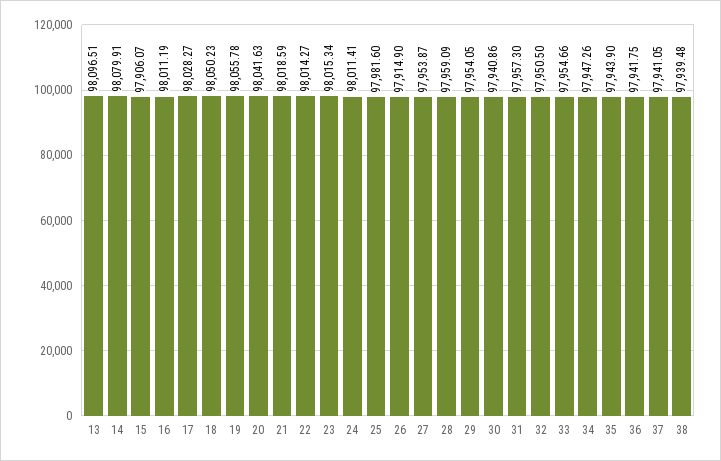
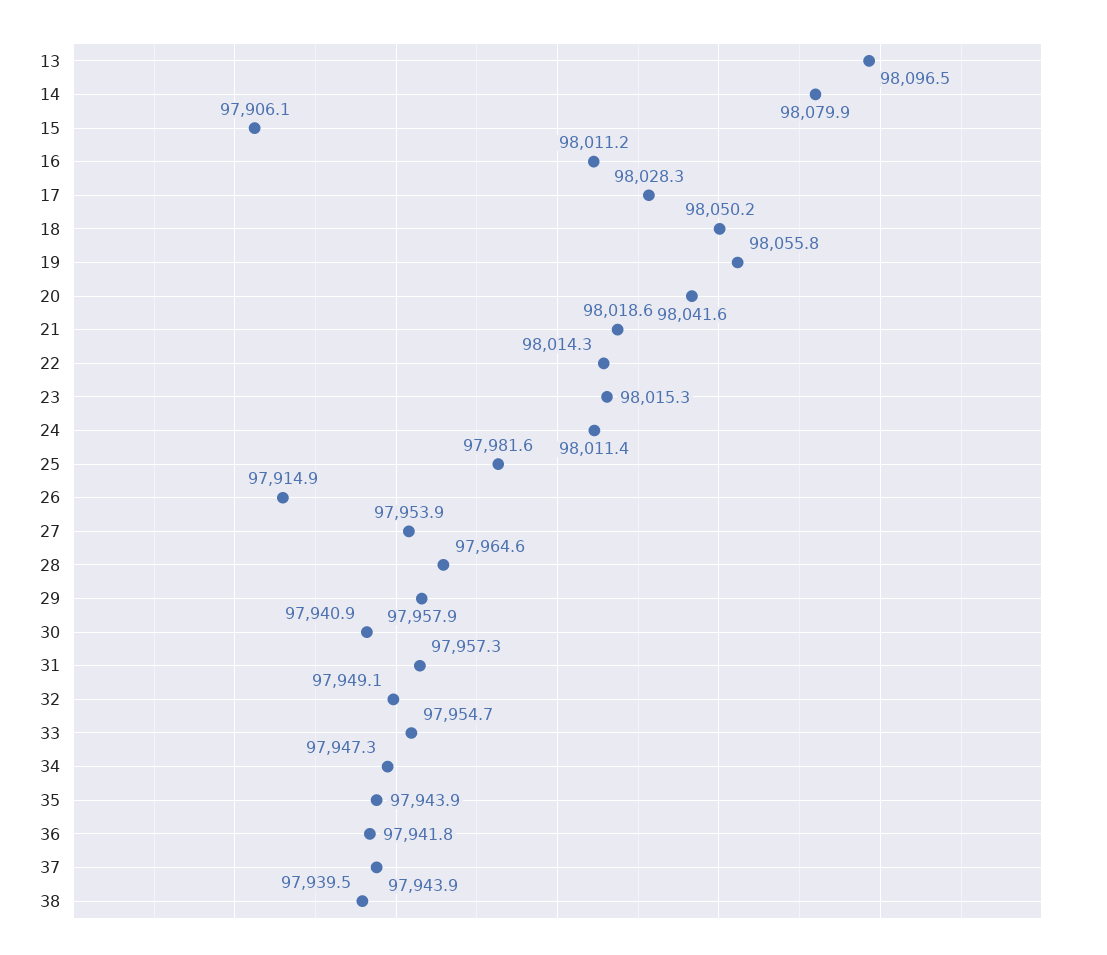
28: 97959.09 -> 97964.6
29: 97954.05 -> 97957.9
32: 97950.5 -> 97949.1
37: 97941.05 -> 97943.9

